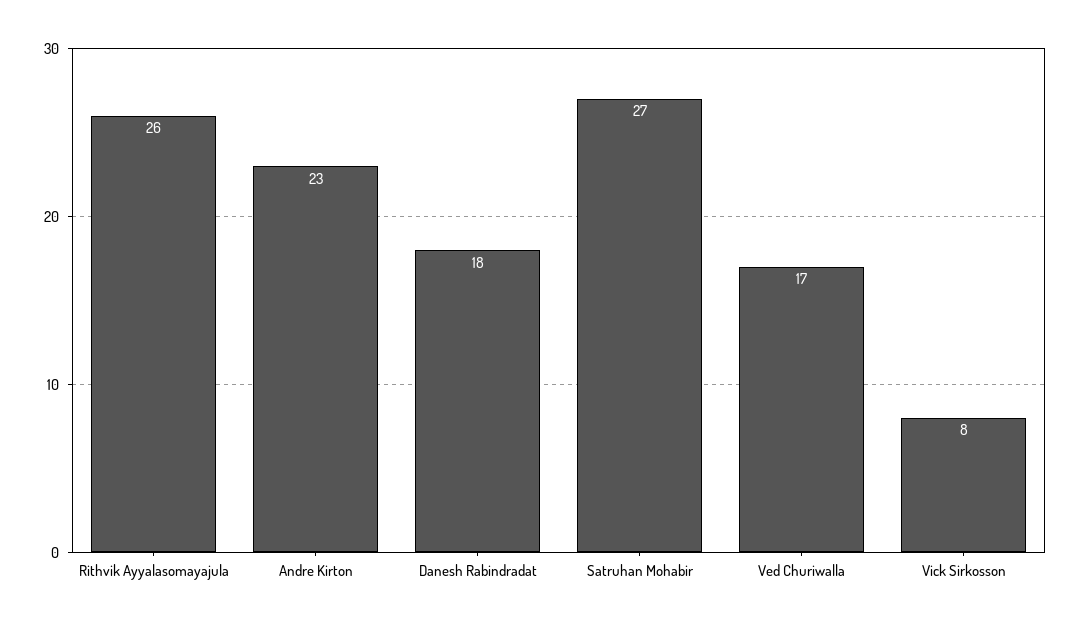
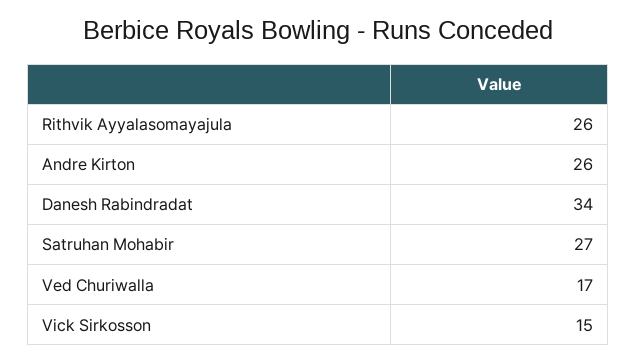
Andre Kirton: 23 -> 26
Danesh Rabindradat: 18 -> 34
Vick Sirkosson: 8 -> 15

